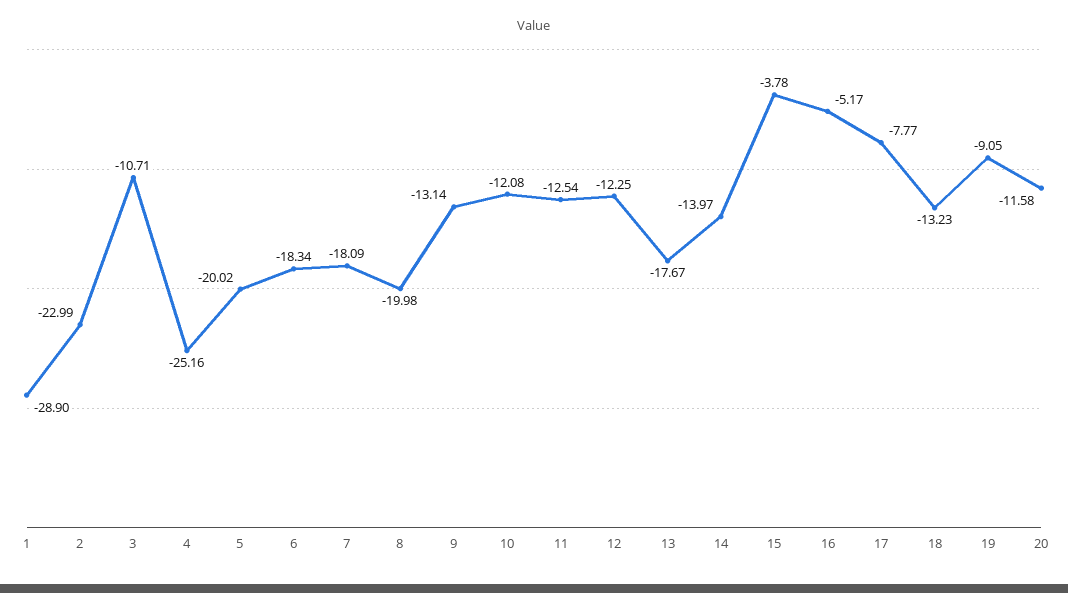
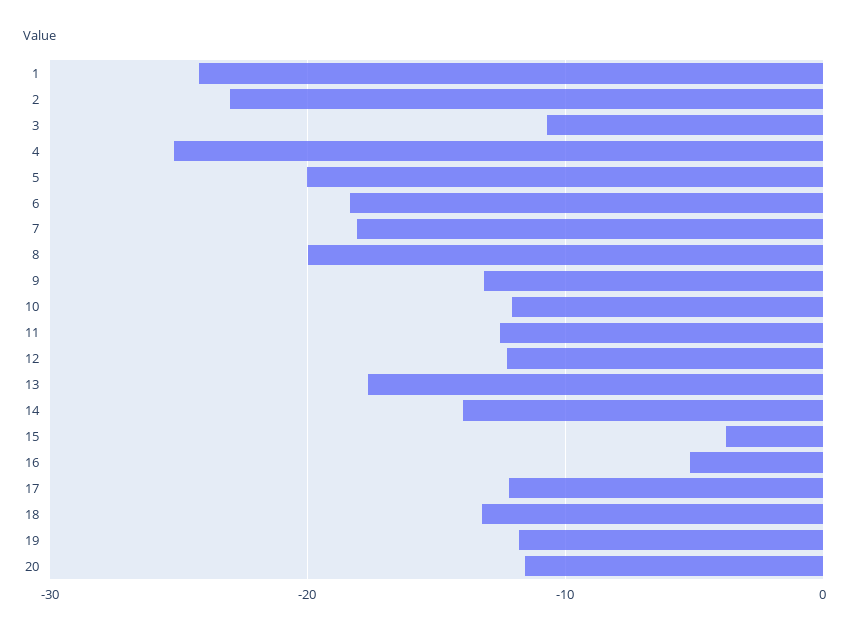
1: -28.9 -> -24
17: -7.77 -> -12
19: -9.05 -> -12

